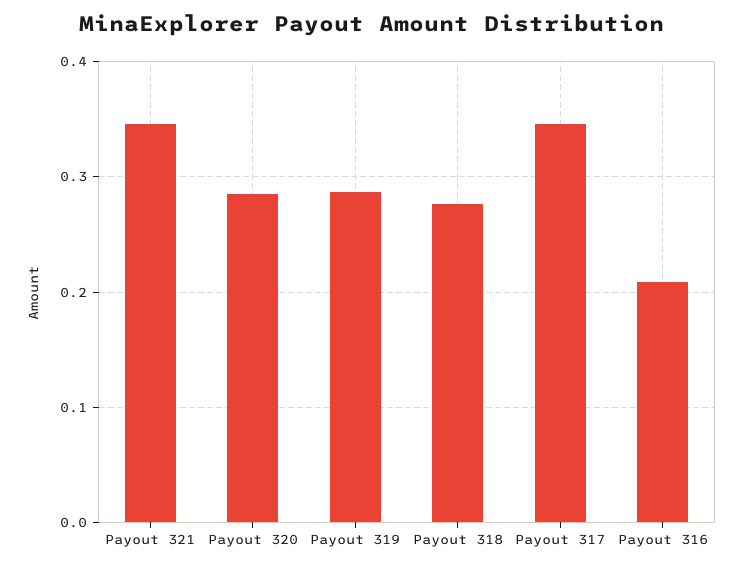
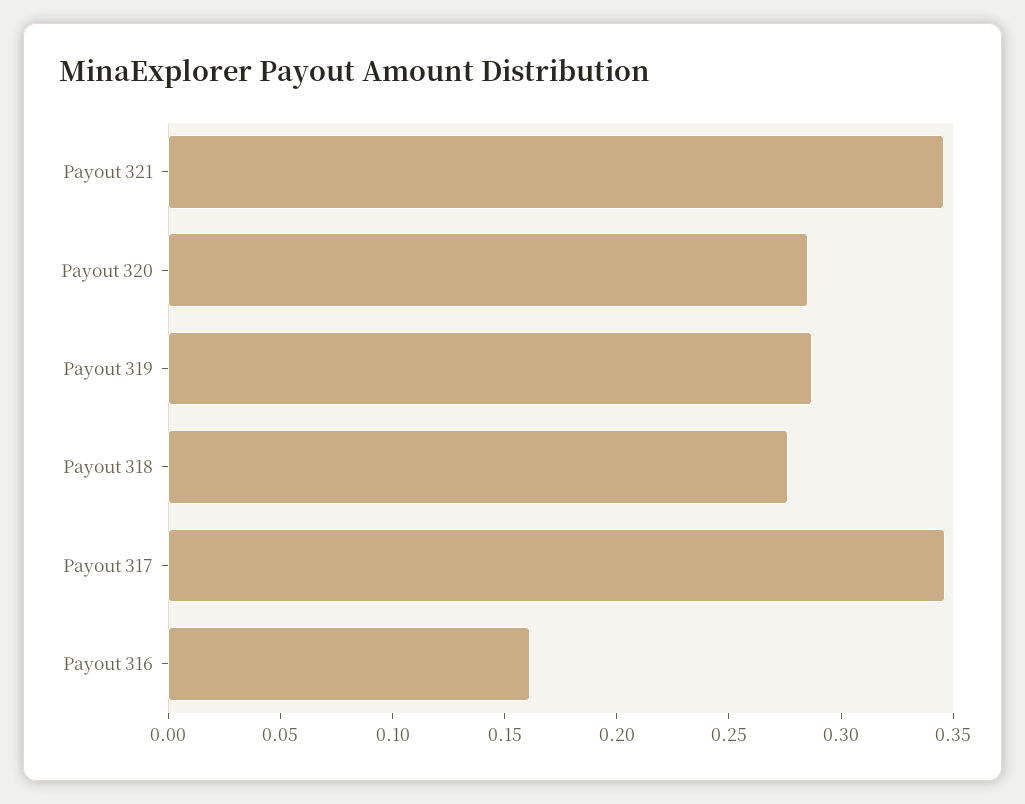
Payout 316: 0.21 -> 0.16

